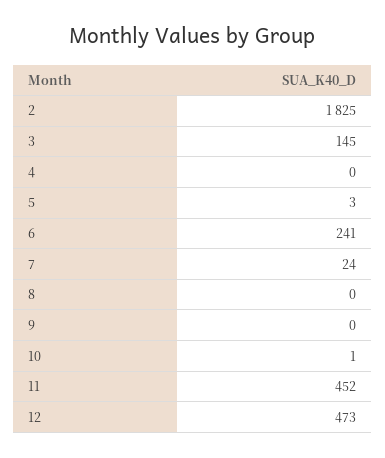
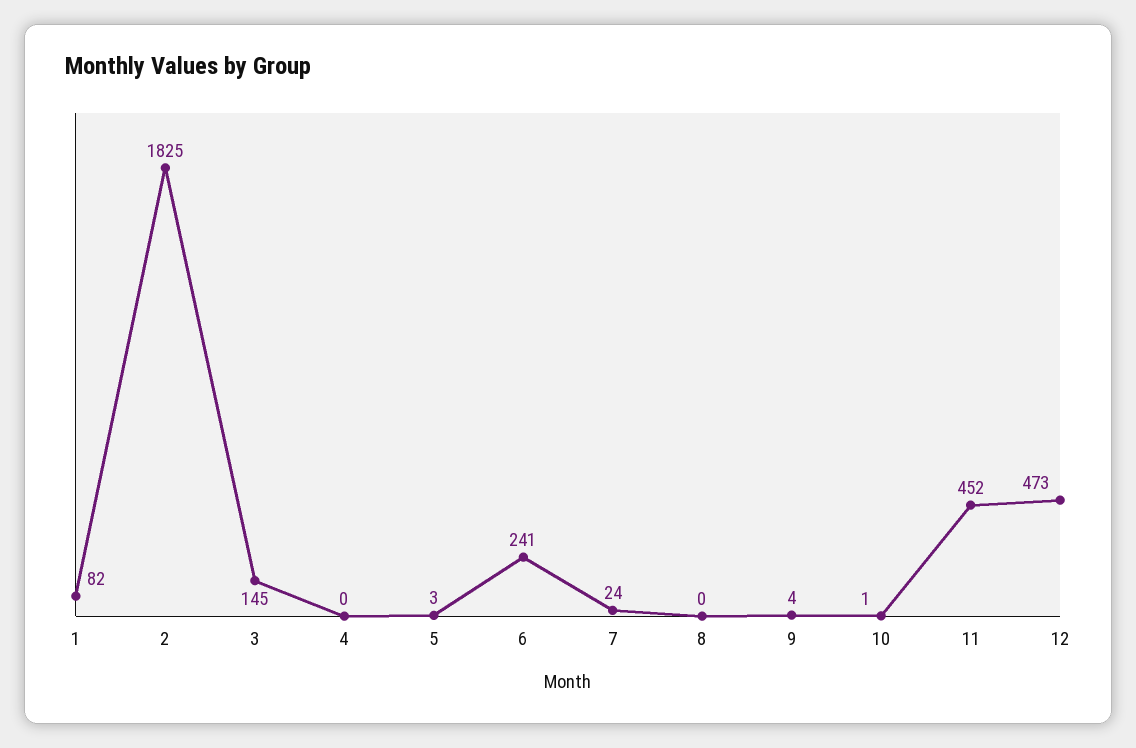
9: 0 -> 4
1: none -> 82

